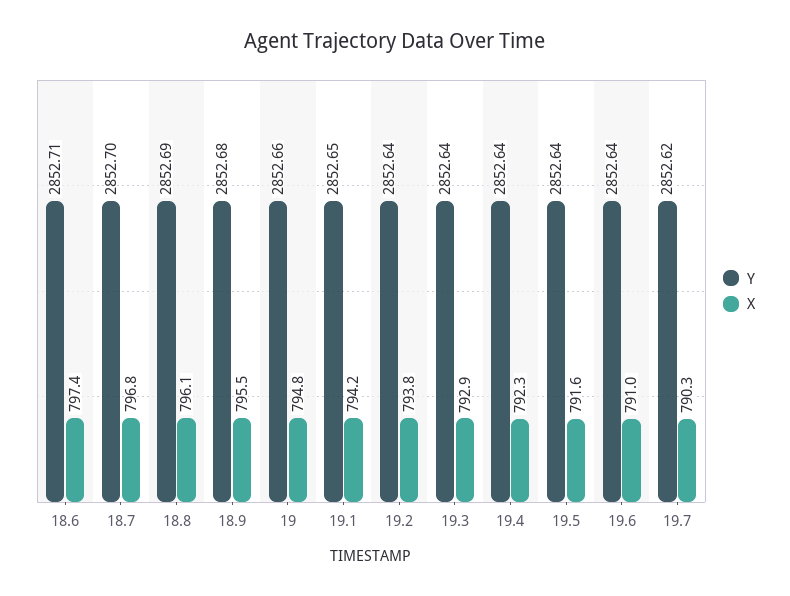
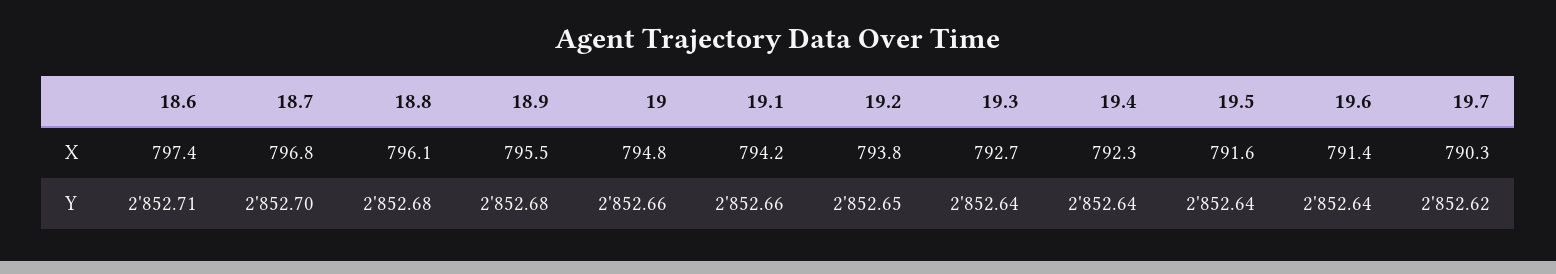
Y, 18.8: 2852.69 -> 2852.68
Y, 19.1: 2852.65 -> 2852.66
Y, 19.2: 2852.64 -> 2852.65
X, 19.3: 792.9 -> 792.7
X, 19.6: 791 -> 791.4

